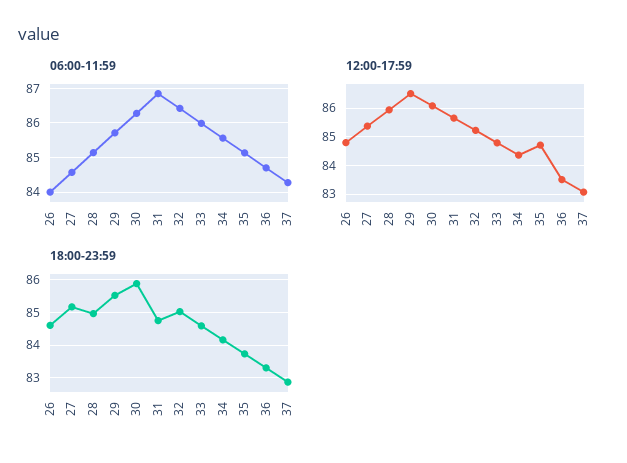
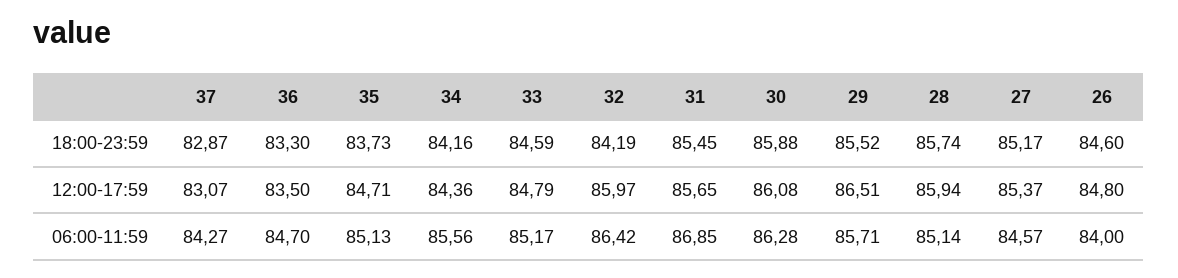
06:00-11:59, 33: 86 -> 85.17
12:00-17:59, 32: 85.25 -> 85.97
18:00-23:59, 28: 85 -> 85.74
18:00-23:59, 31: 84.8 -> 85.45
18:00-23:59, 32: 85 -> 84.19

